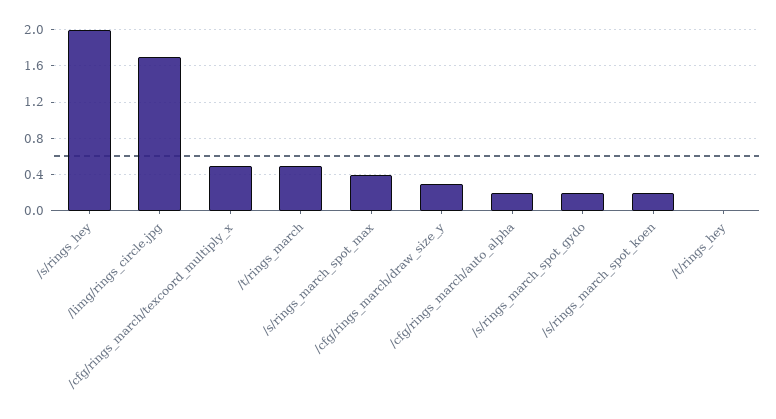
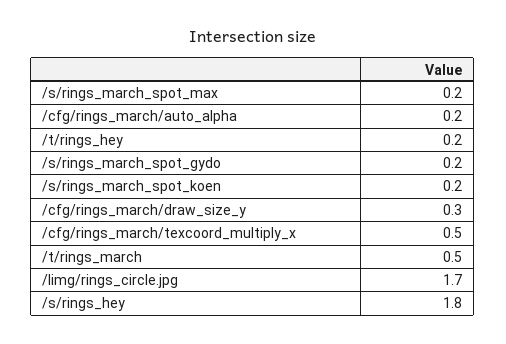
/s/rings_hey: 2 -> 1.8
/s/rings_march_spot_max: 0.4 -> 0.2
/t/rings_hey: 0 -> 0.2

